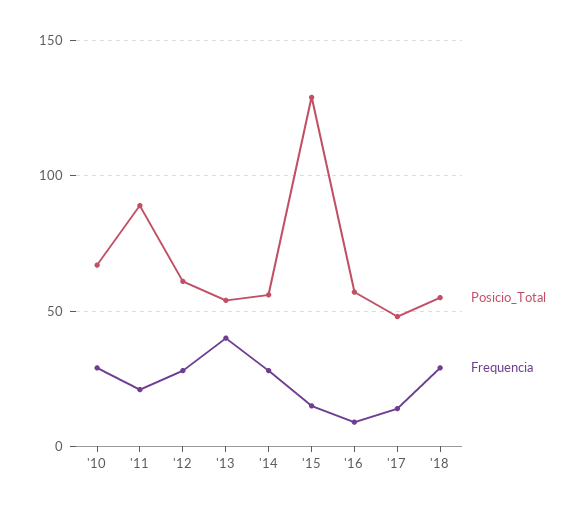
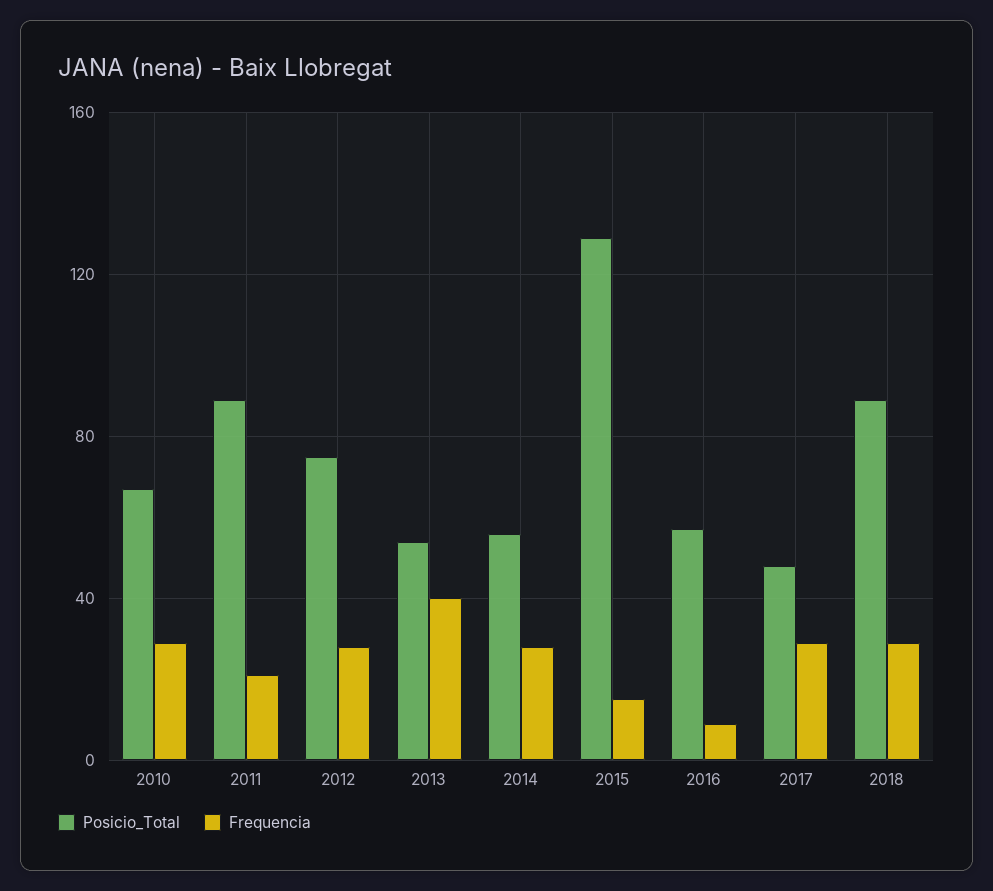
Posicio_Total, '12: 60 -> 75
Frequencia, '17: 15 -> 30
Posicio_Total, '18: 55 -> 90

